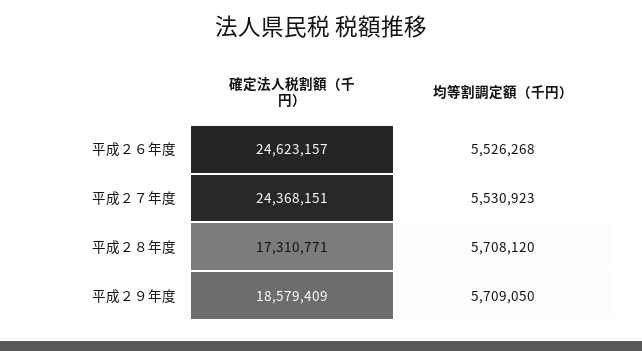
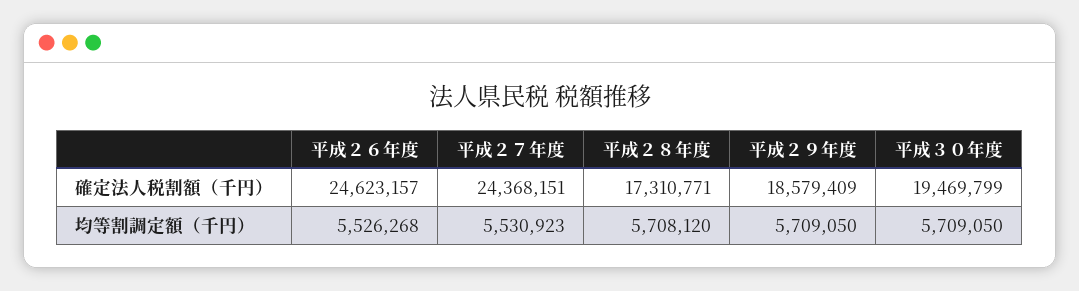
確定法人税割額（千円）, 平成３０年度: none -> 19469799
均等割調定額（千円）, 平成３０年度: none -> 5709050

